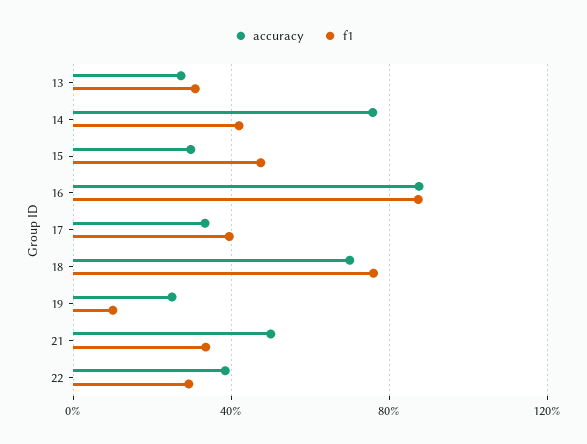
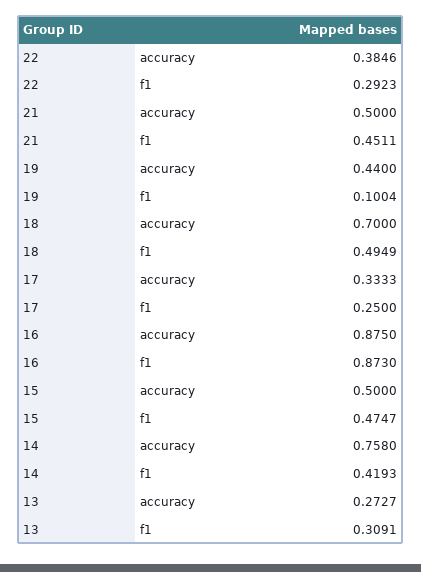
accuracy, 15: 0.3 -> 0.5
f1, 17: 0.4 -> 0.25
f1, 18: 0.75 -> 0.4949
accuracy, 19: 0.25 -> 0.44
f1, 21: 0.35 -> 0.4511

